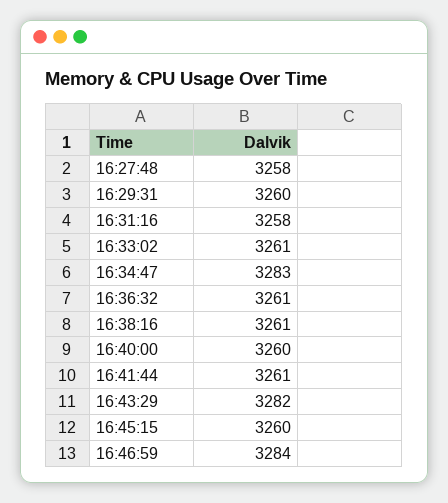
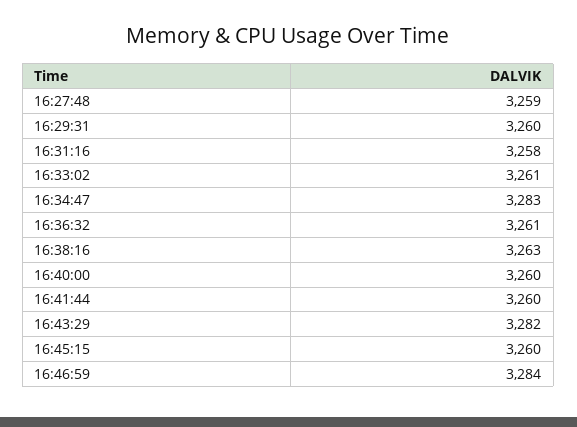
16:27:48: 3258 -> 3259
16:38:16: 3261 -> 3263
16:41:44: 3261 -> 3260

